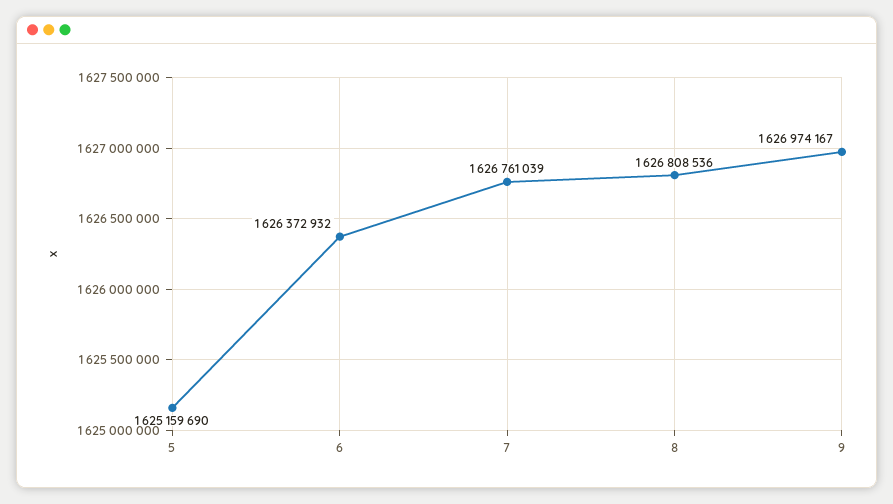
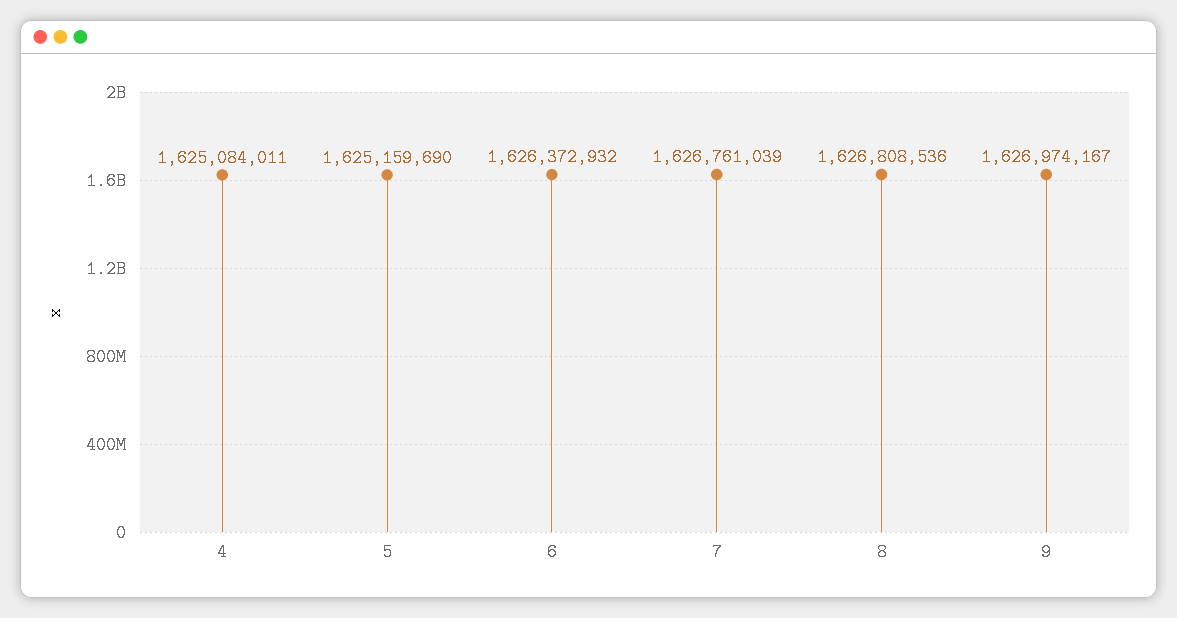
4: none -> 1625084011

